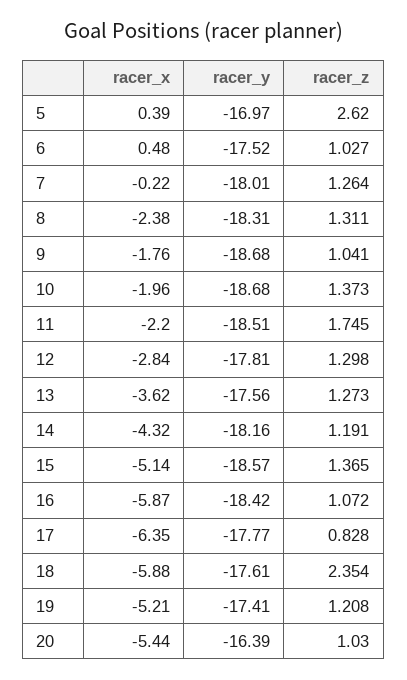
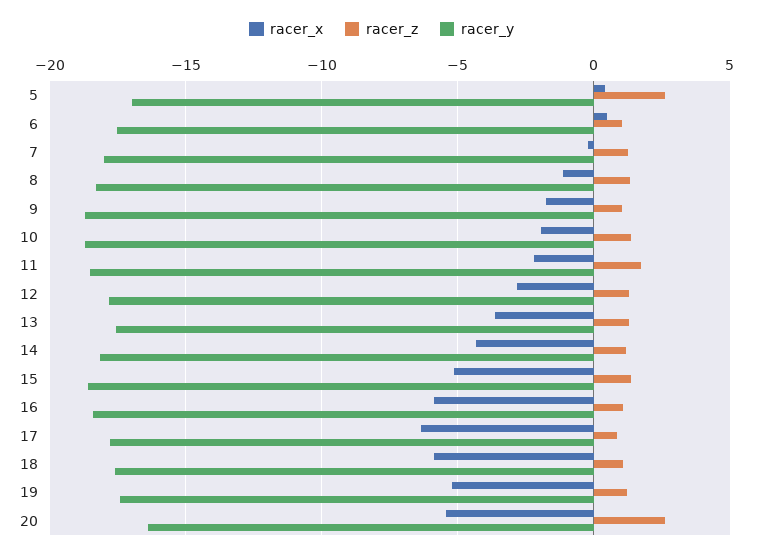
racer_x, 8: -2.38 -> -1
racer_z, 18: 2.354 -> 1
racer_z, 20: 1.03 -> 2.5

